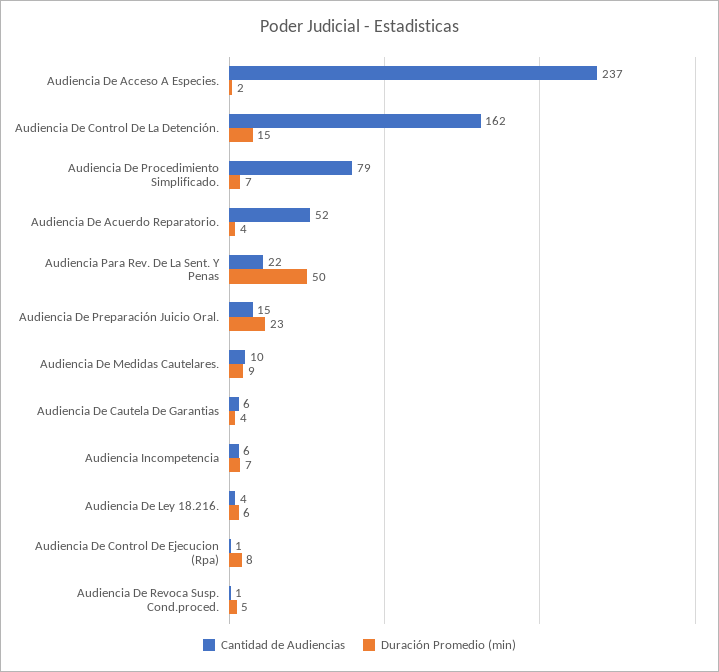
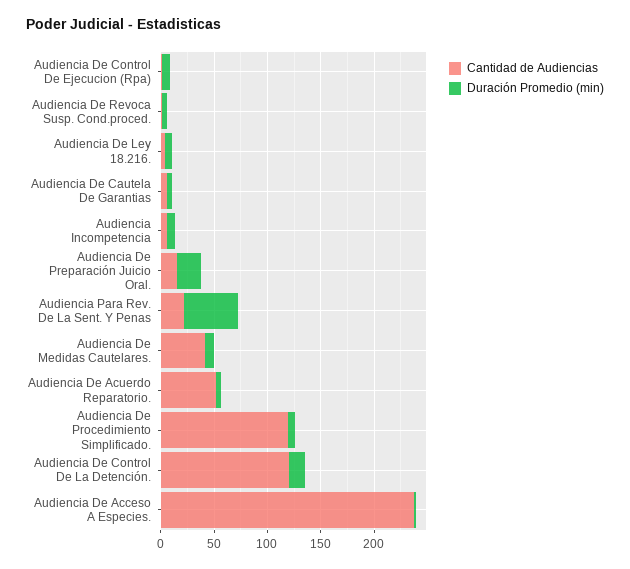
Cantidad de Audiencias, Audiencia De Control De La Detención.: 162 -> 120
Cantidad de Audiencias, Audiencia De Procedimiento Simplificado.: 79 -> 120
Cantidad de Audiencias, Audiencia De Medidas Cautelares.: 10 -> 40

